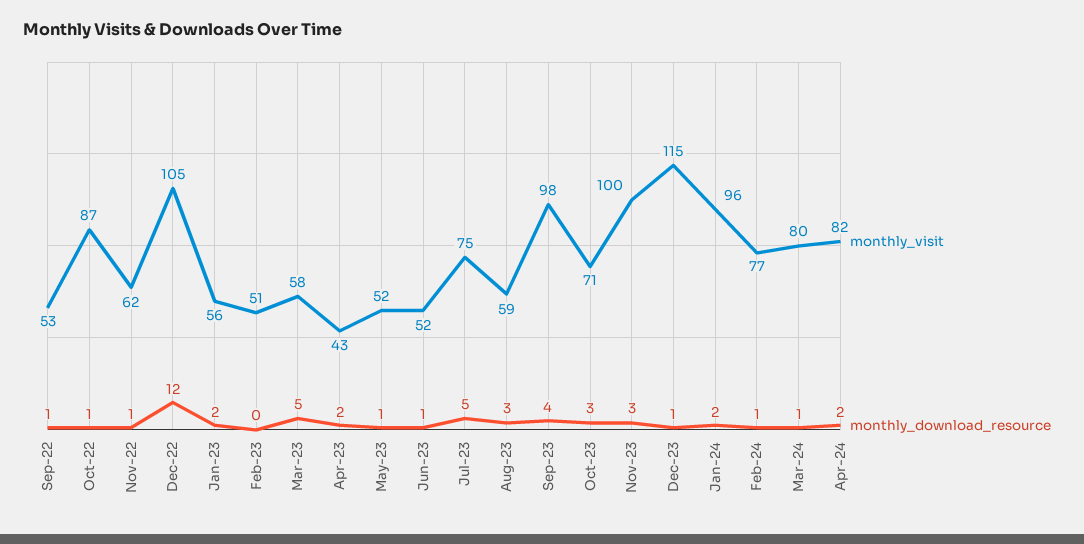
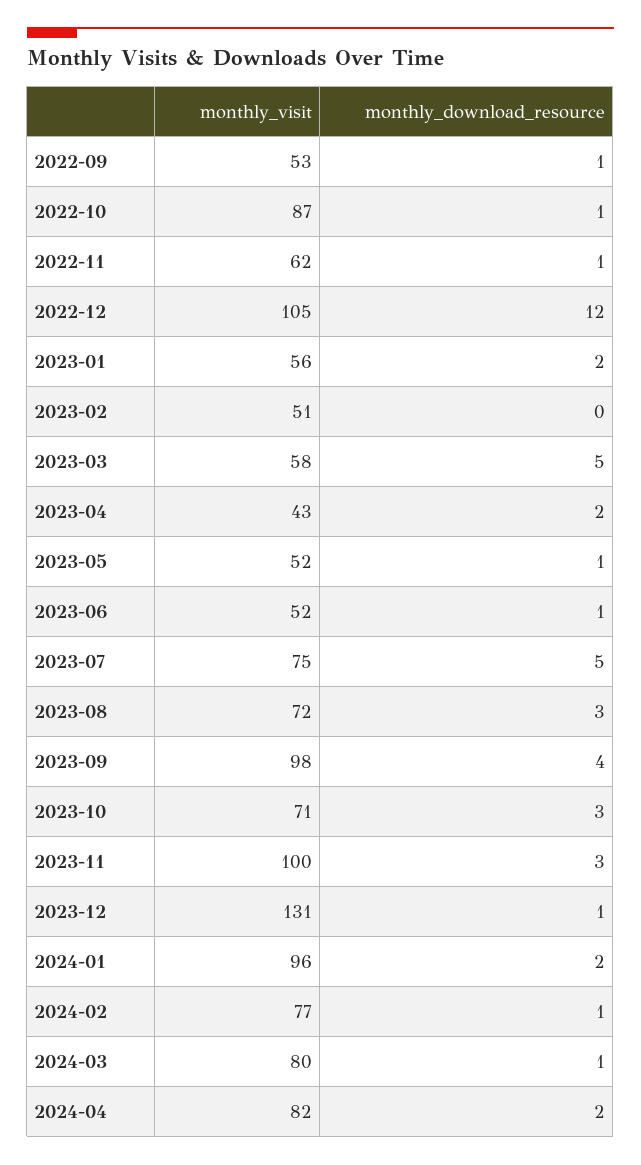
monthly_visit, Aug-23: 59 -> 72
monthly_visit, Dec-23: 115 -> 131

